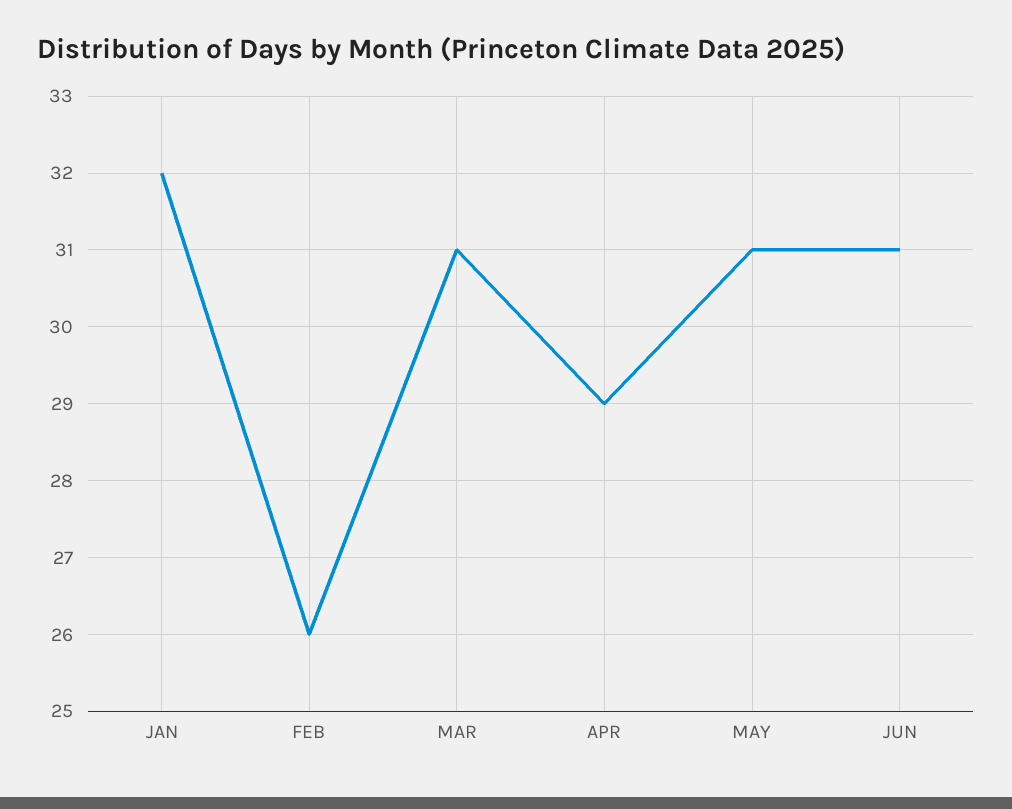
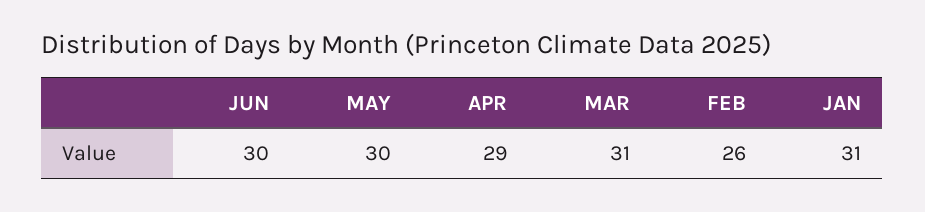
JAN: 32 -> 31
MAY: 31 -> 30
JUN: 31 -> 30

